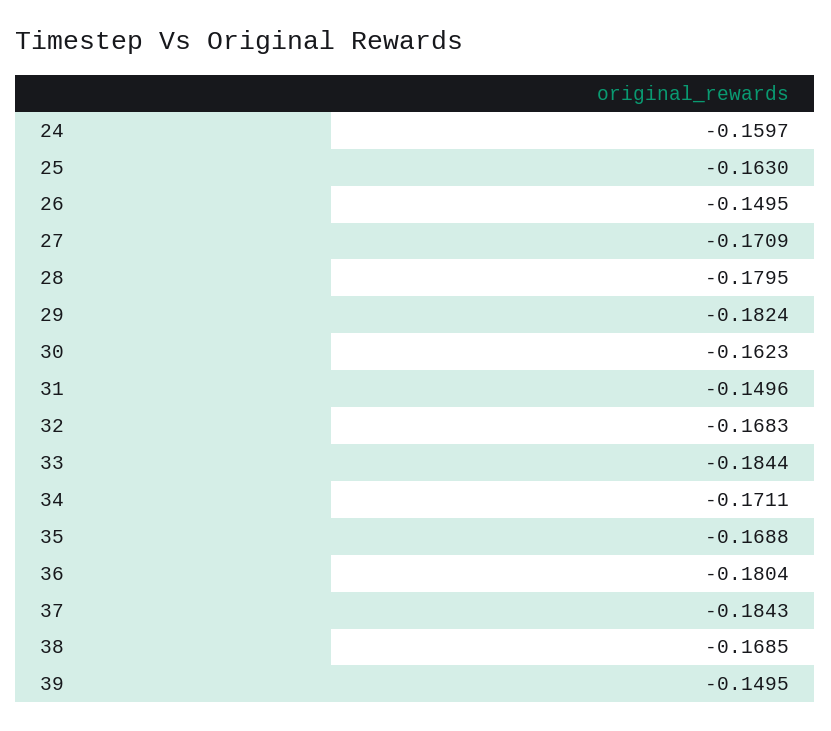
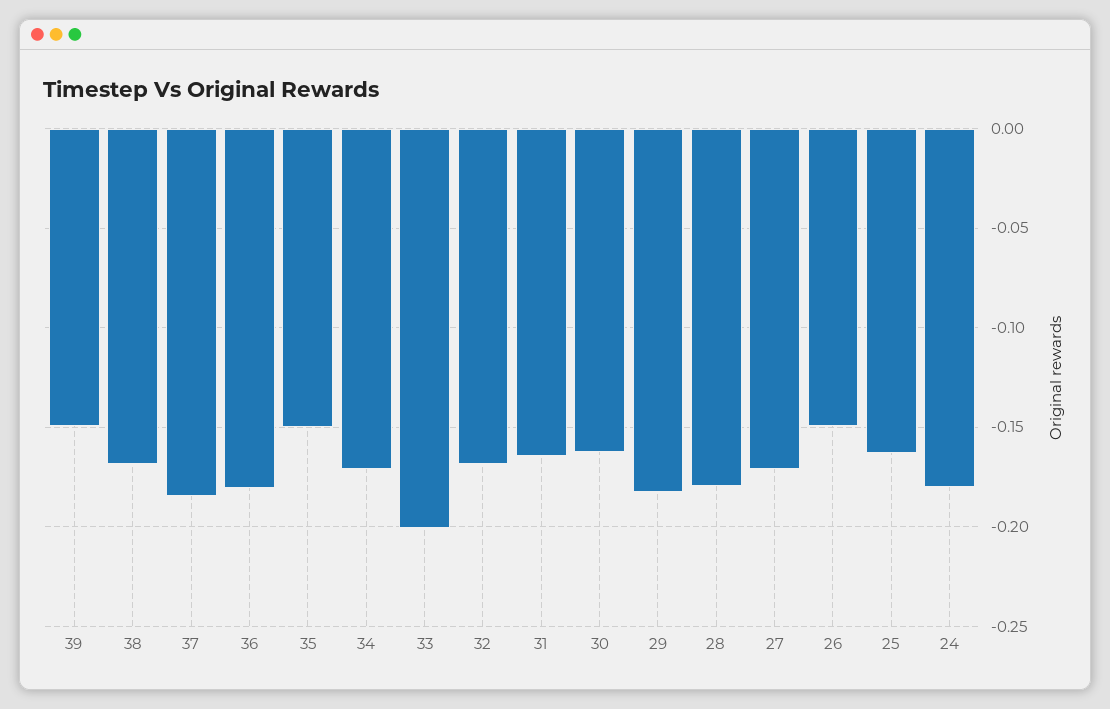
24: -0.1597 -> -0.18
31: -0.1496 -> -0.165
33: -0.1844 -> -0.2
35: -0.1688 -> -0.15

